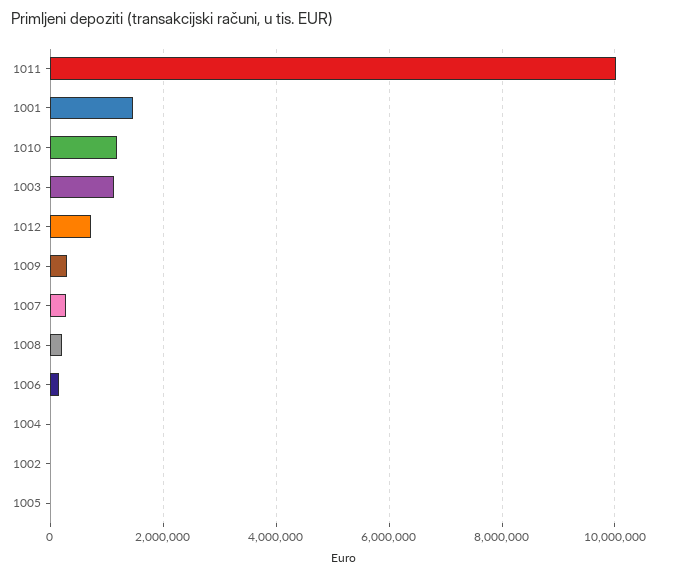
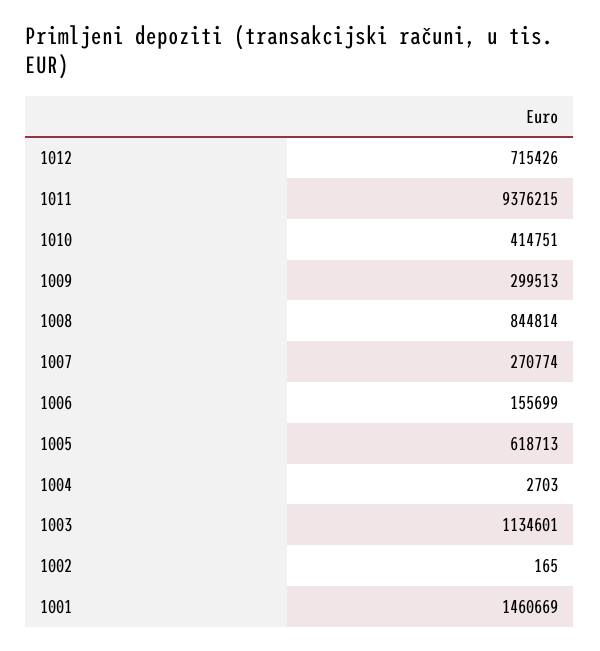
1011: 10000000 -> 9376215
1010: 1200000 -> 414751
1008: 200000 -> 844814
1005: 0 -> 618713

